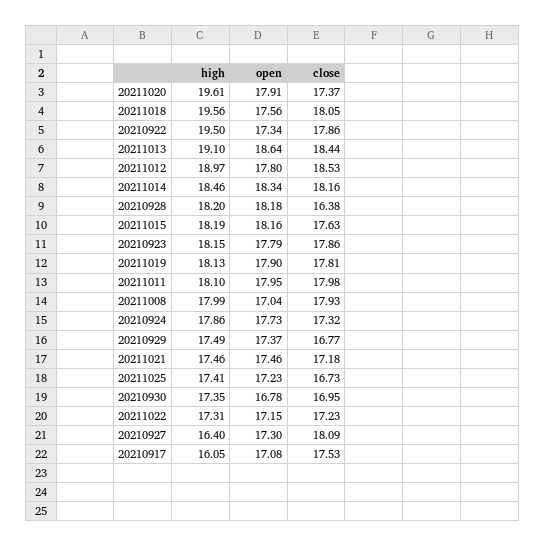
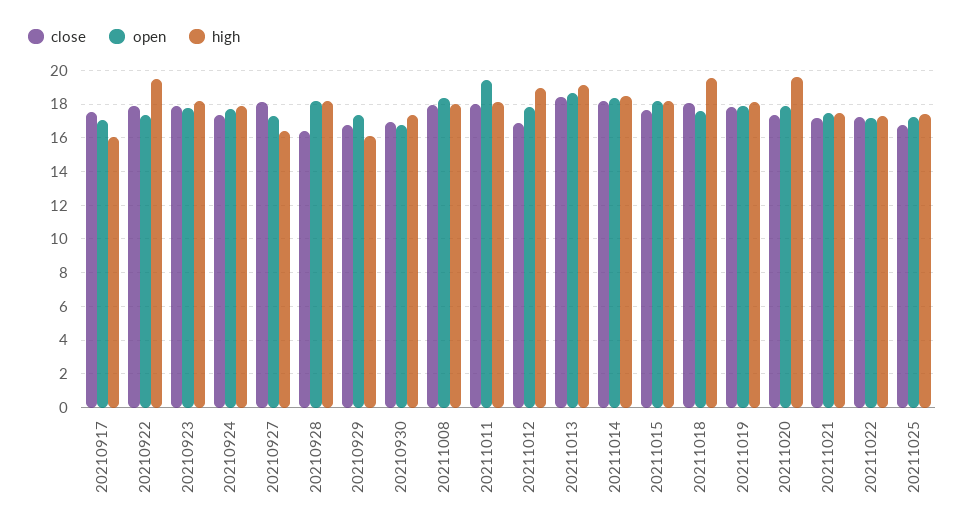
close, 20211012: 18.53 -> 17
open, 20211011: 17.95 -> 19.5
open, 20211008: 17.04 -> 18.5
high, 20210929: 17.49 -> 16

